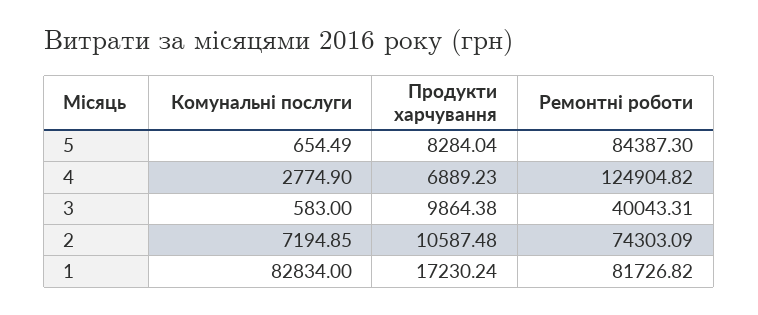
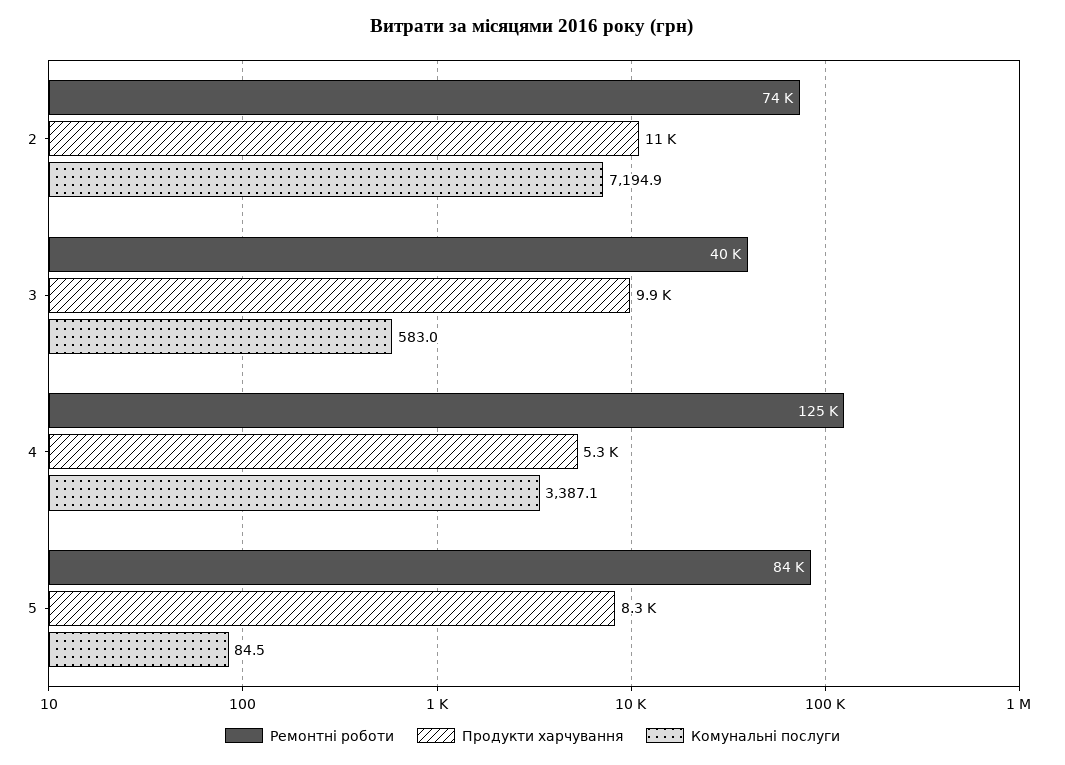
Комунальні послуги, 5: 654.49 -> 84.5
Комунальні послуги, 4: 2774.9 -> 3387.1
Продукти харчування, 4: 6889.23 -> 5300
Комунальні послуги, 1: 82834 -> none
Продукти харчування, 1: 17230.24 -> none
Ремонтні роботи, 1: 81726.82 -> none

